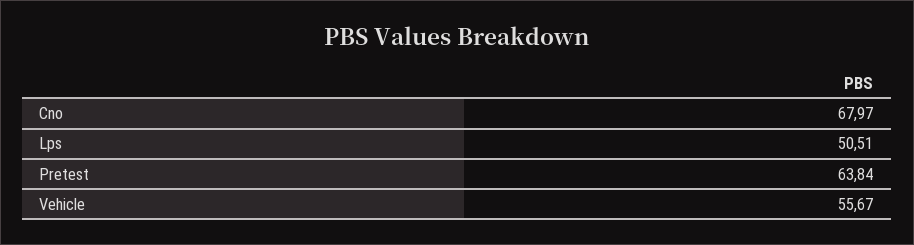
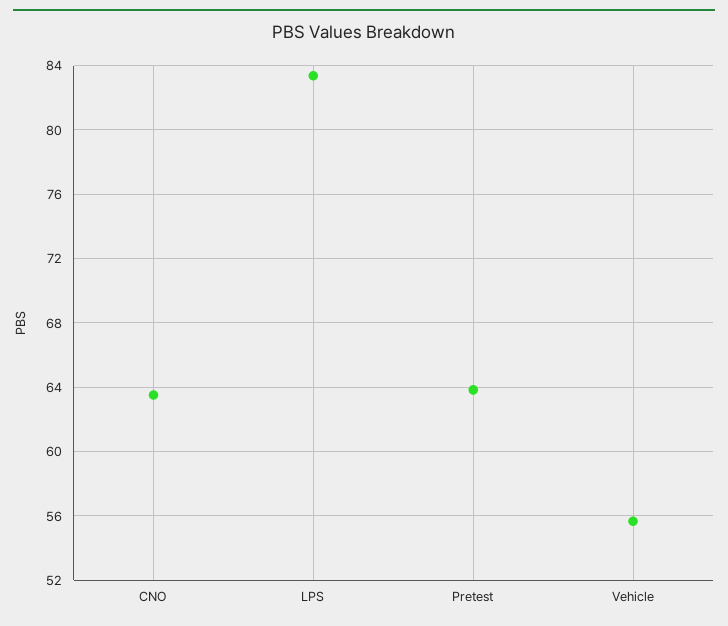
Cno: 67.97 -> 63.5
Lps: 50.51 -> 83.5

